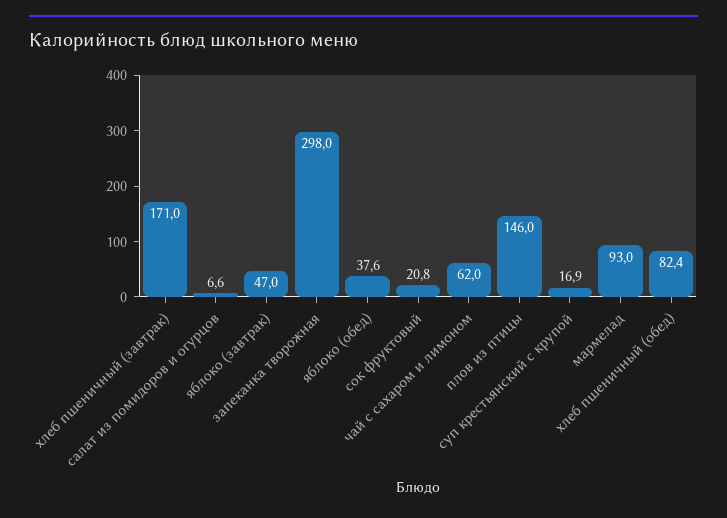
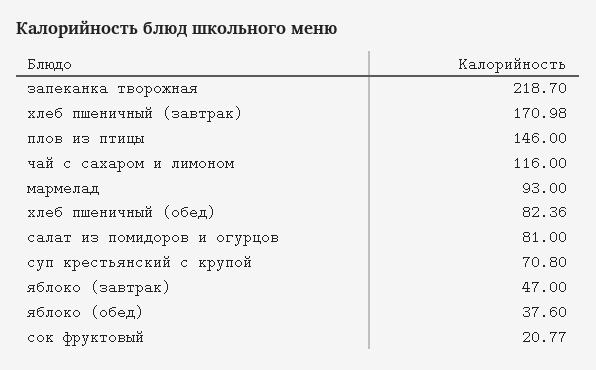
салат из помидоров и огурцов: 6.6 -> 81
запеканка творожная: 298 -> 218.7
чай с сахаром и лимоном: 62 -> 116
суп крестьянский с крупой: 16.9 -> 70.8

